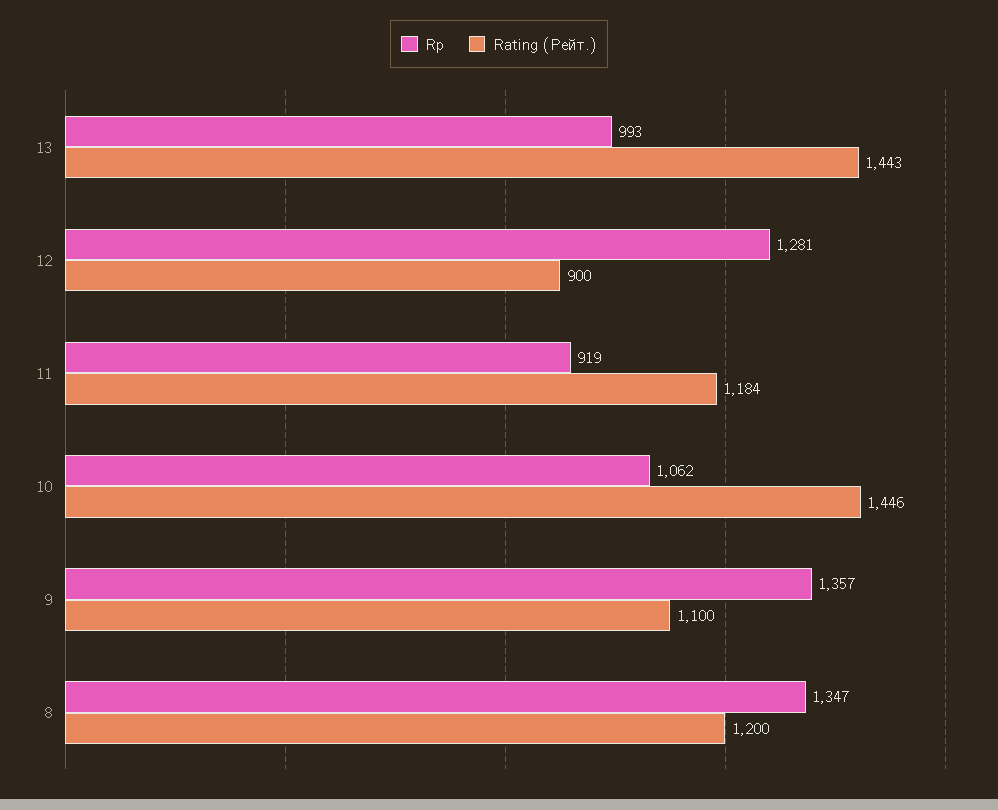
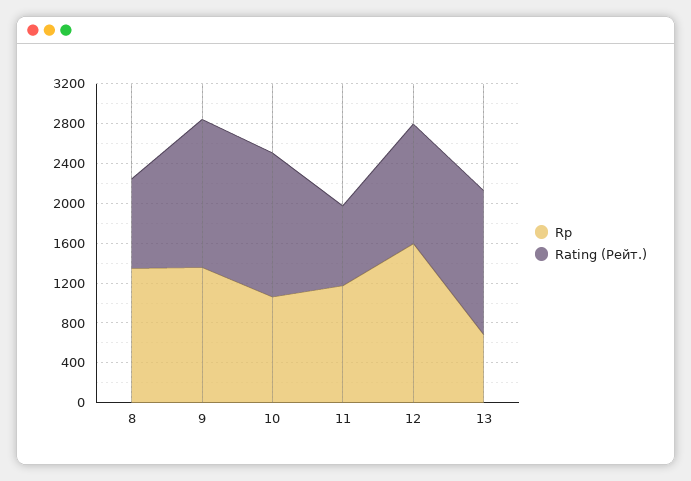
Rp, 13: 993 -> 700
Rp, 12: 1281 -> 1600
Rating (Рейт.), 12: 900 -> 1200
Rp, 11: 919 -> 1200
Rating (Рейт.), 11: 1184 -> 800
Rating (Рейт.), 9: 1100 -> 1500
Rating (Рейт.), 8: 1200 -> 900

